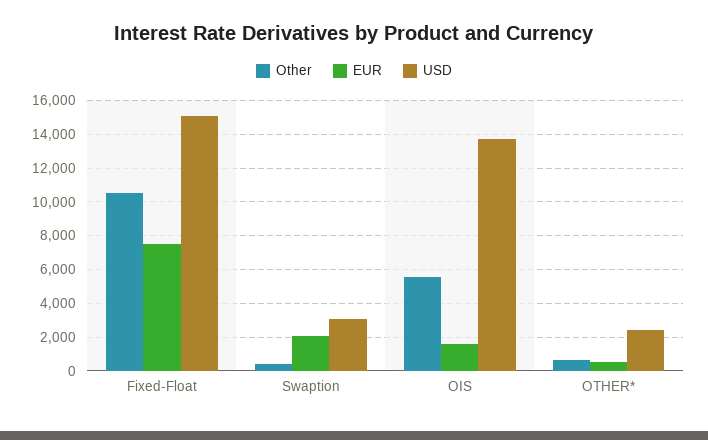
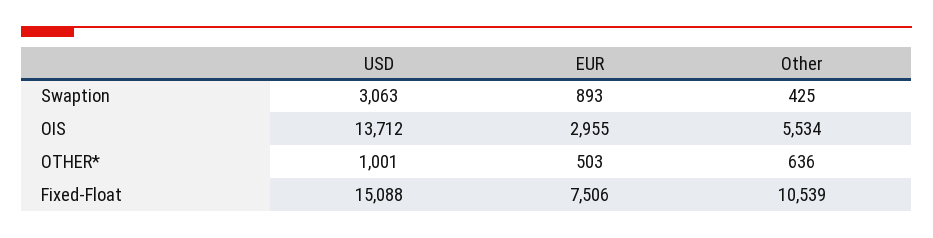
EUR, Swaption: 2000 -> 893
EUR, OIS: 1500 -> 2955
USD, OTHER*: 2500 -> 1001

